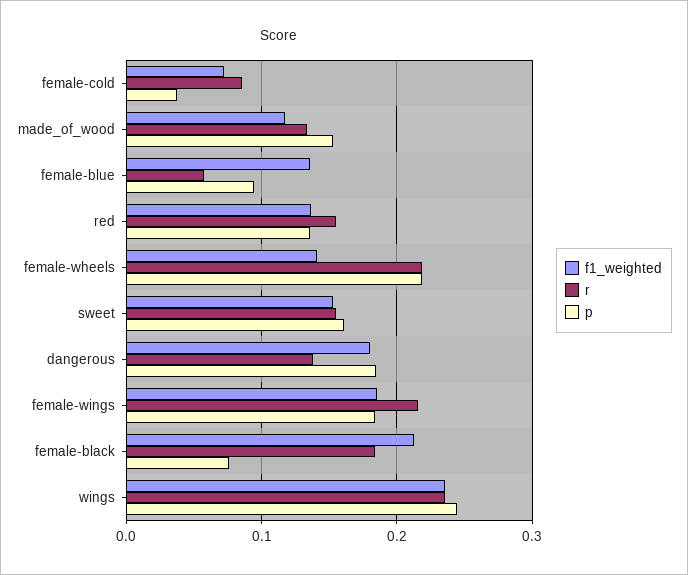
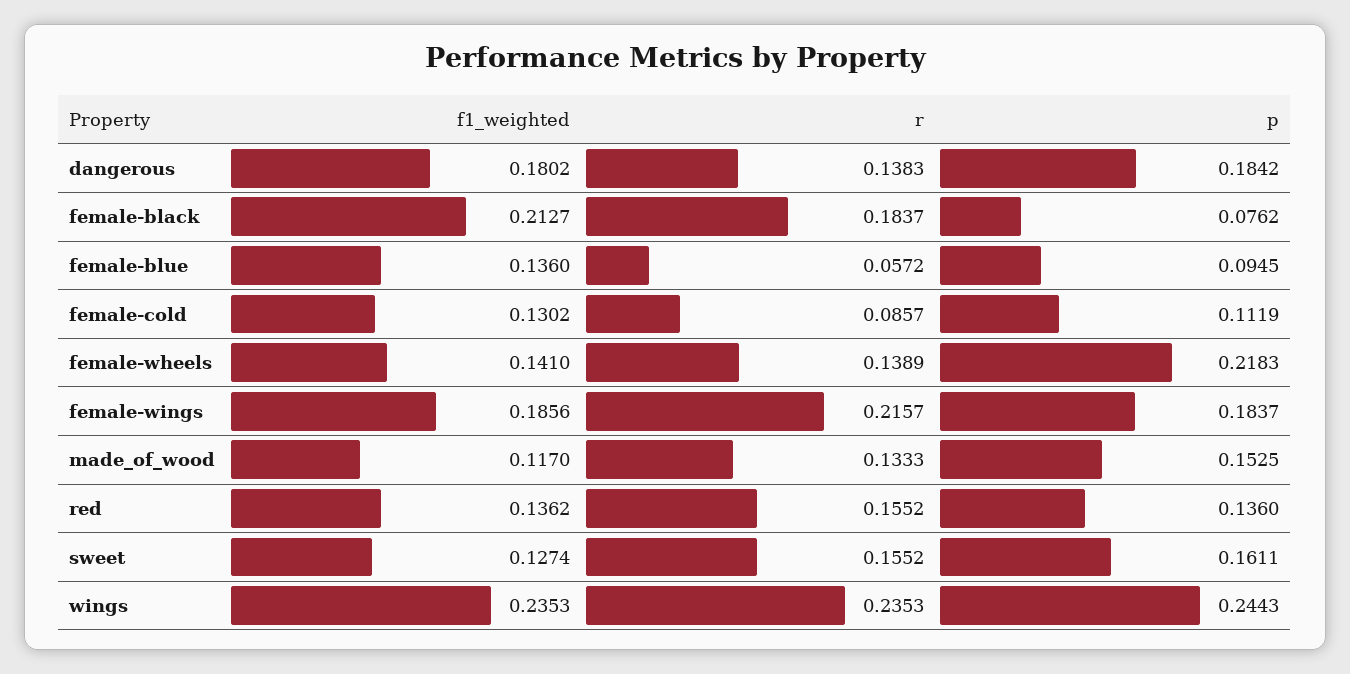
f1_weighted, female-cold: 0.07 -> 0.1302
p, female-cold: 0.04 -> 0.1119
r, female-wheels: 0.22 -> 0.1389
f1_weighted, sweet: 0.15 -> 0.1274

